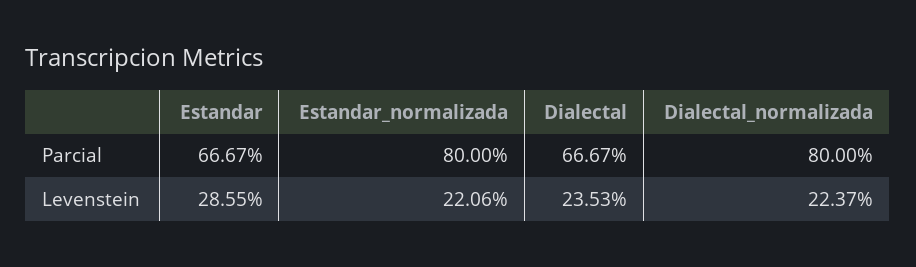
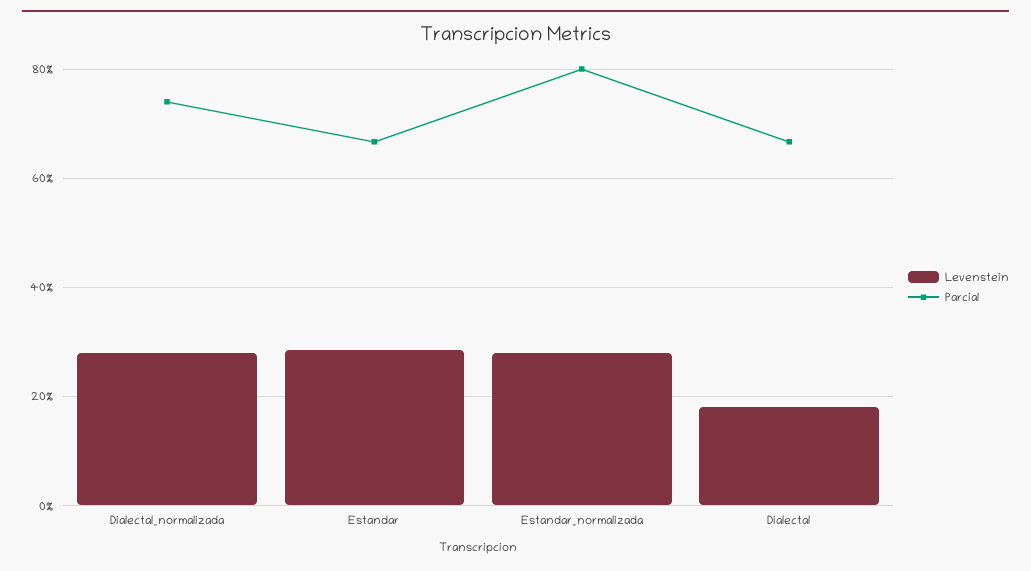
Parcial, Dialectal_normalizada: 80 -> 74
Levenstein, Estandar_normalizada: 22.06 -> 28
Levenstein, Dialectal: 23.53 -> 18
Levenstein, Dialectal_normalizada: 22.37 -> 28

